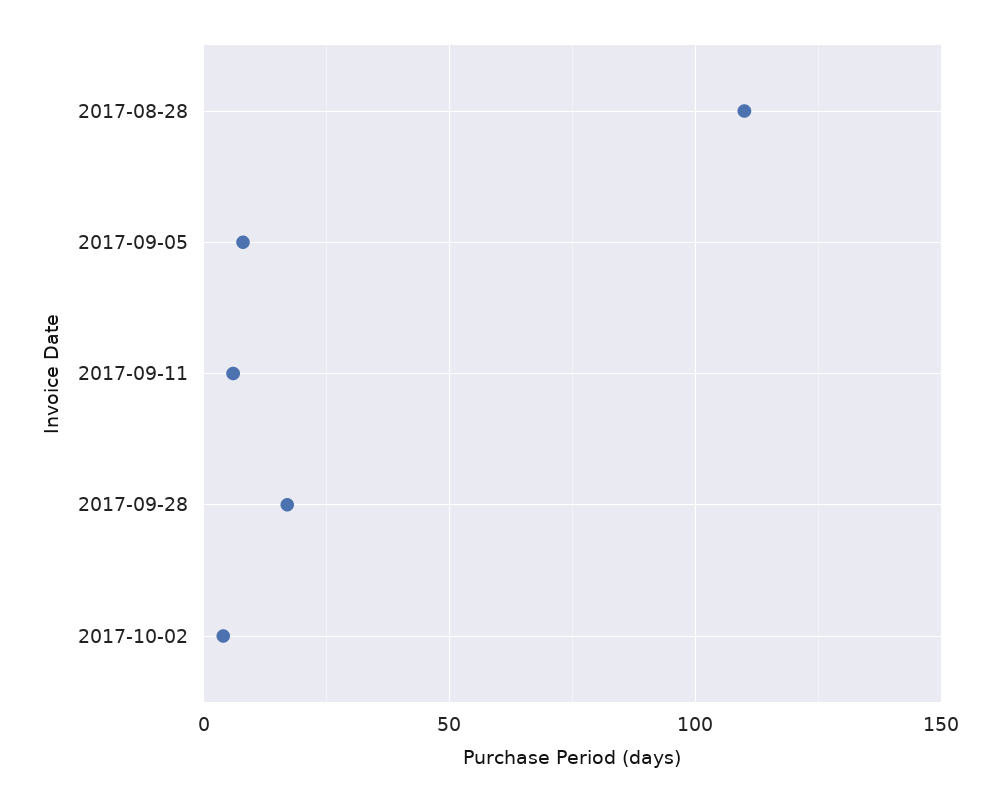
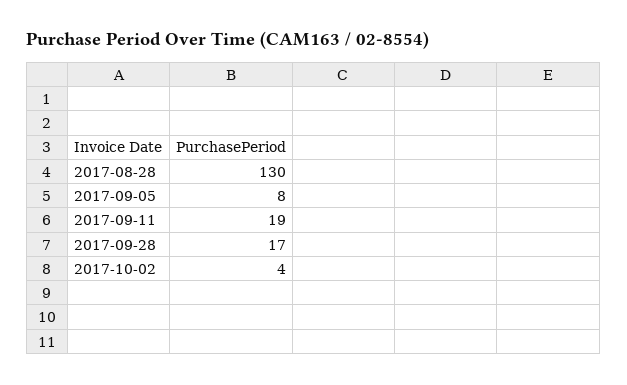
2017-08-28: 110 -> 130
2017-09-11: 5 -> 19

